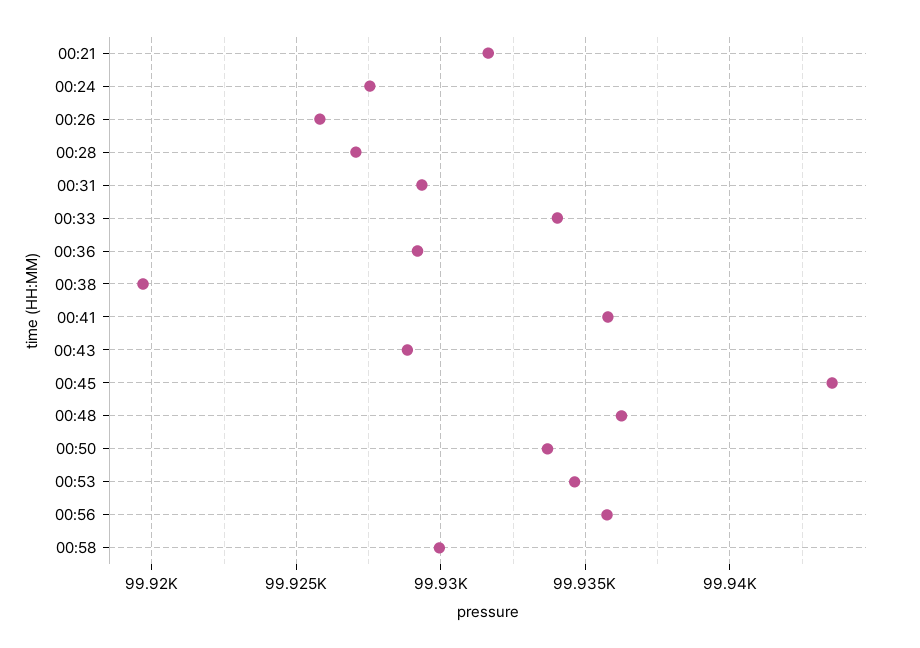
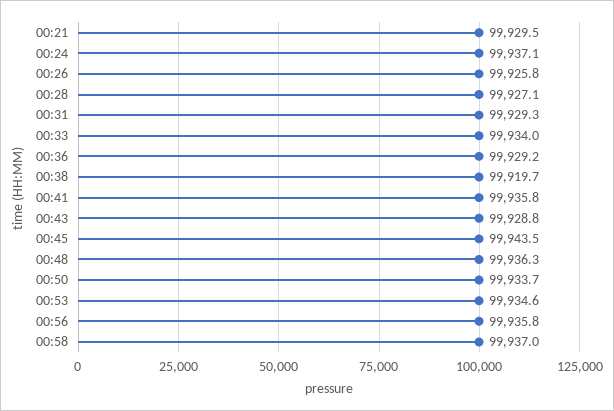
00:21: 99931.5 -> 99929.5
00:24: 99927.5 -> 99937.1
00:58: 99930 -> 99937

